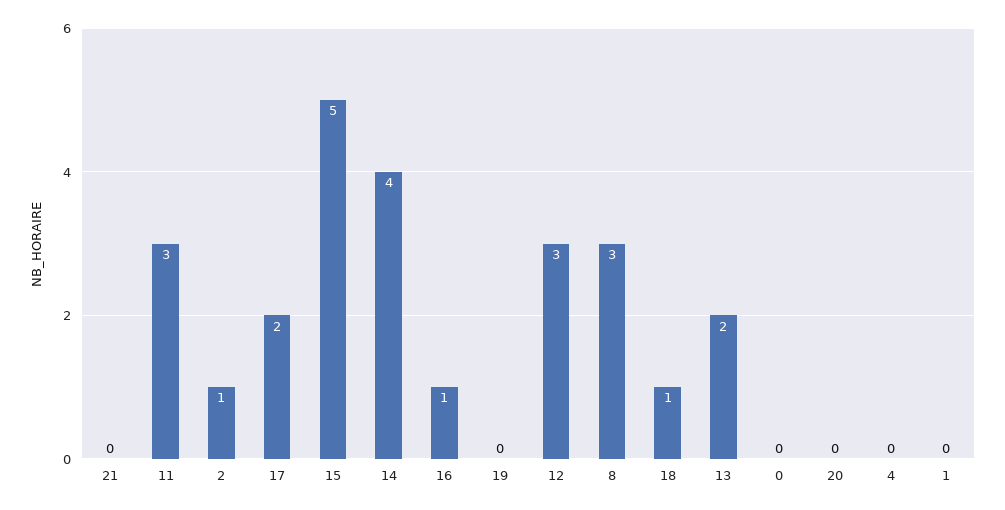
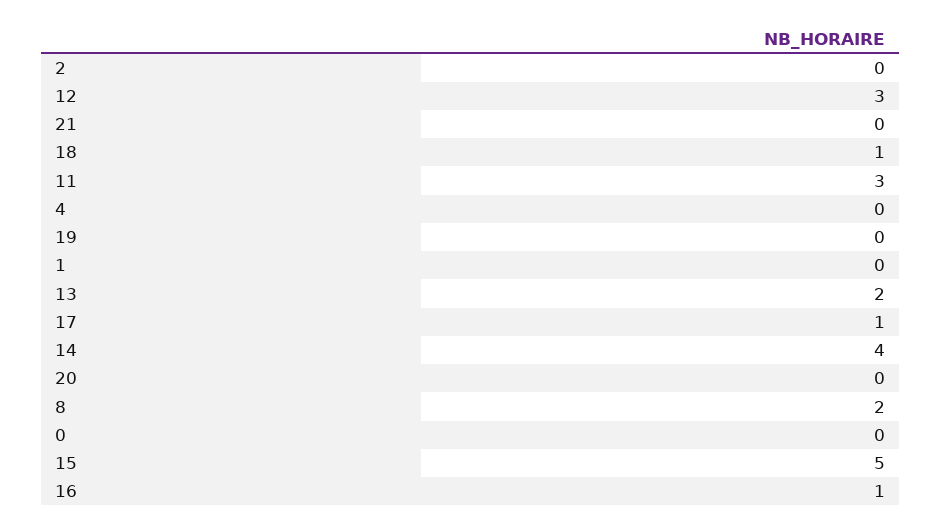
2: 1 -> 0
17: 2 -> 1
8: 3 -> 2

